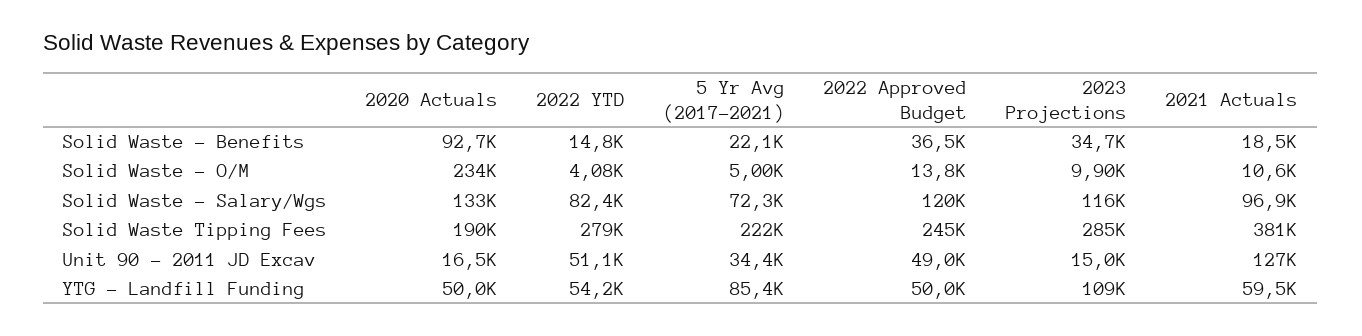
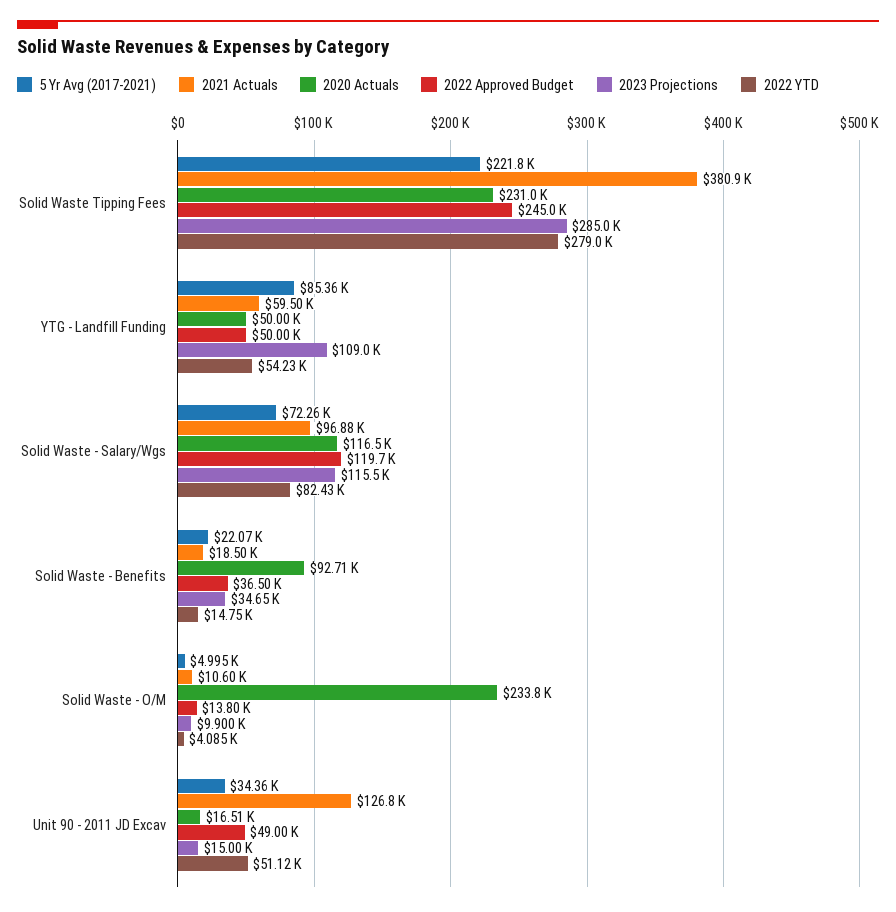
2020 Actuals, Solid Waste - Salary/Wgs: 133000 -> 116500
2020 Actuals, Solid Waste Tipping Fees: 190000 -> 231000

